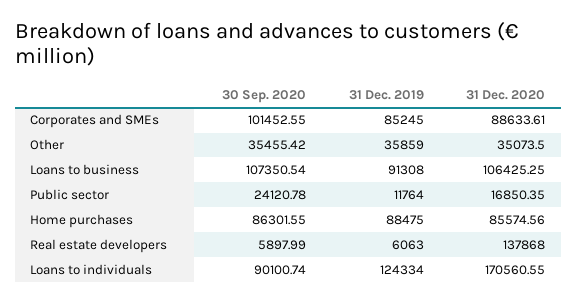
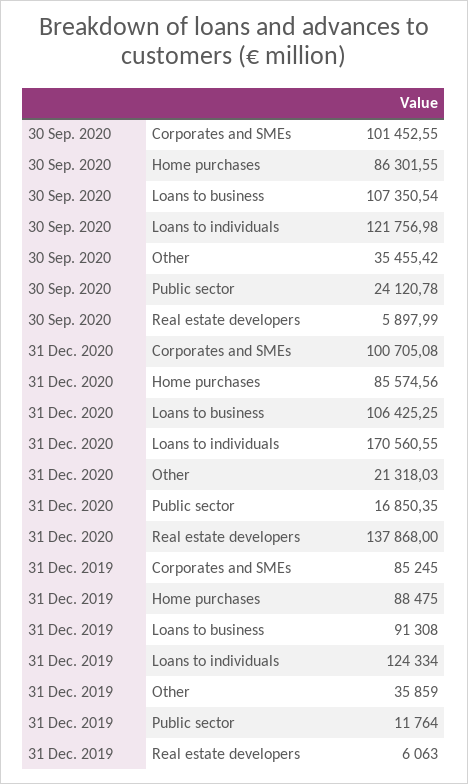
31 Dec. 2020, Corporates and SMEs: 88633.61 -> 100705.08
31 Dec. 2020, Other: 35073.5 -> 21318.03
30 Sep. 2020, Loans to individuals: 90100.74 -> 121756.98

